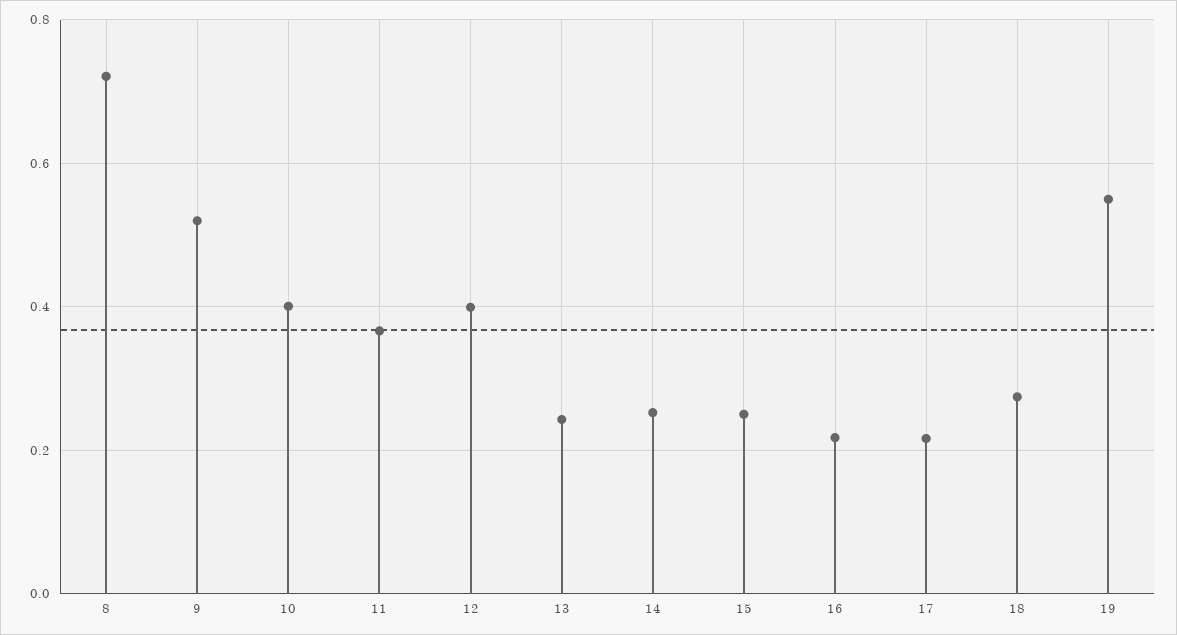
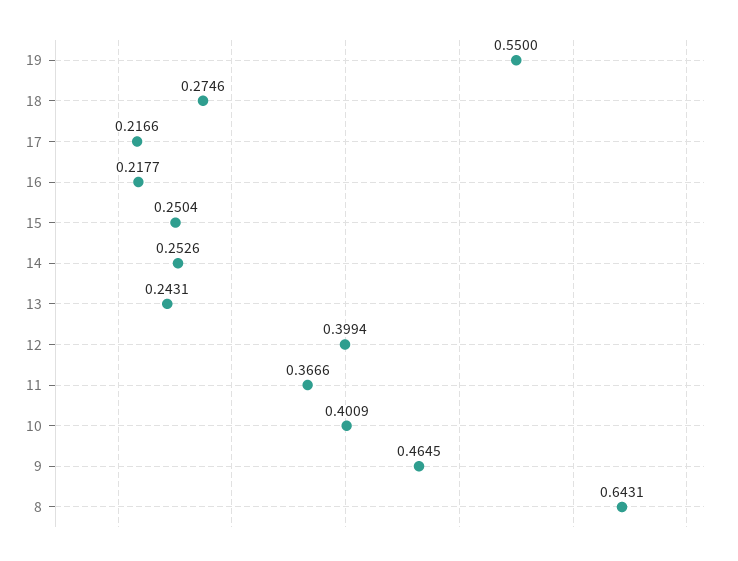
8: 0.72 -> 0.6431
9: 0.52 -> 0.4645

